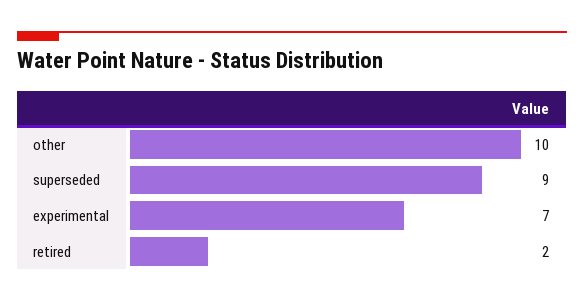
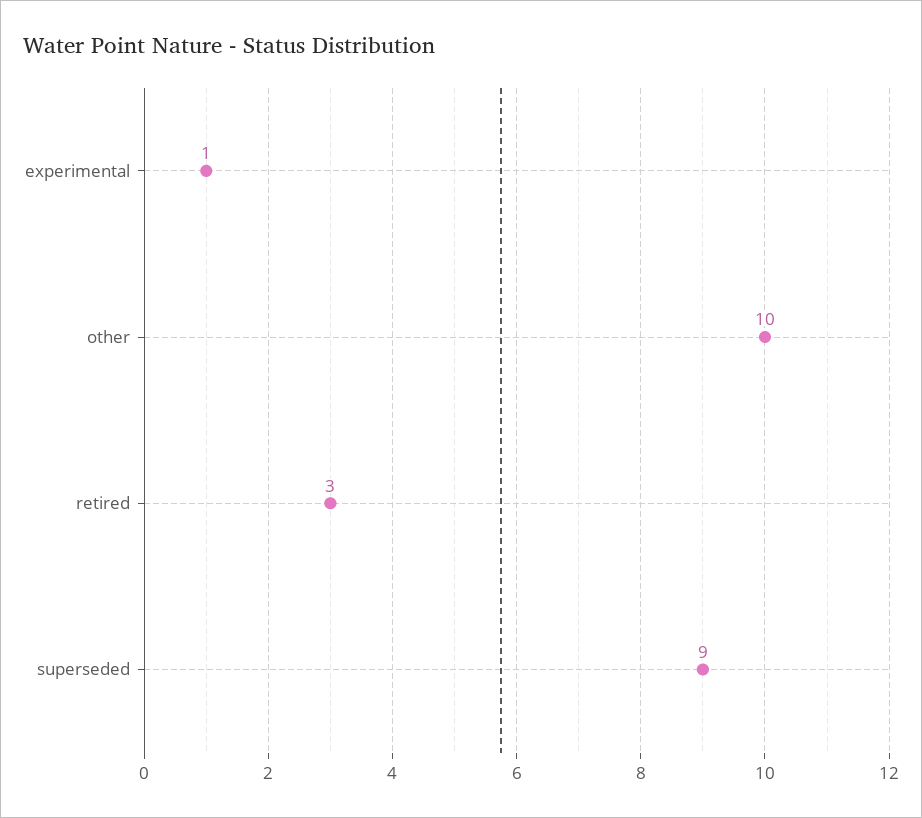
experimental: 7 -> 1
retired: 2 -> 3

